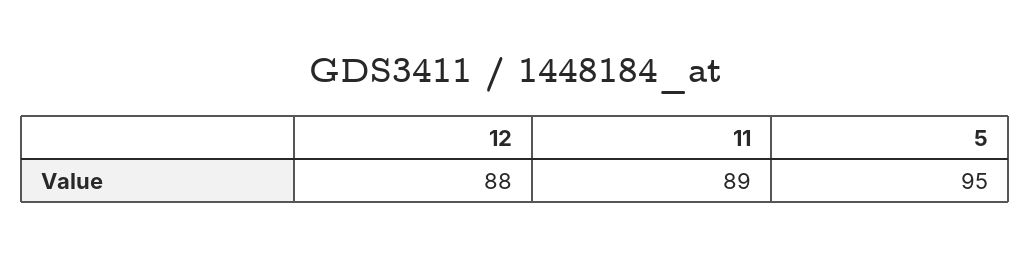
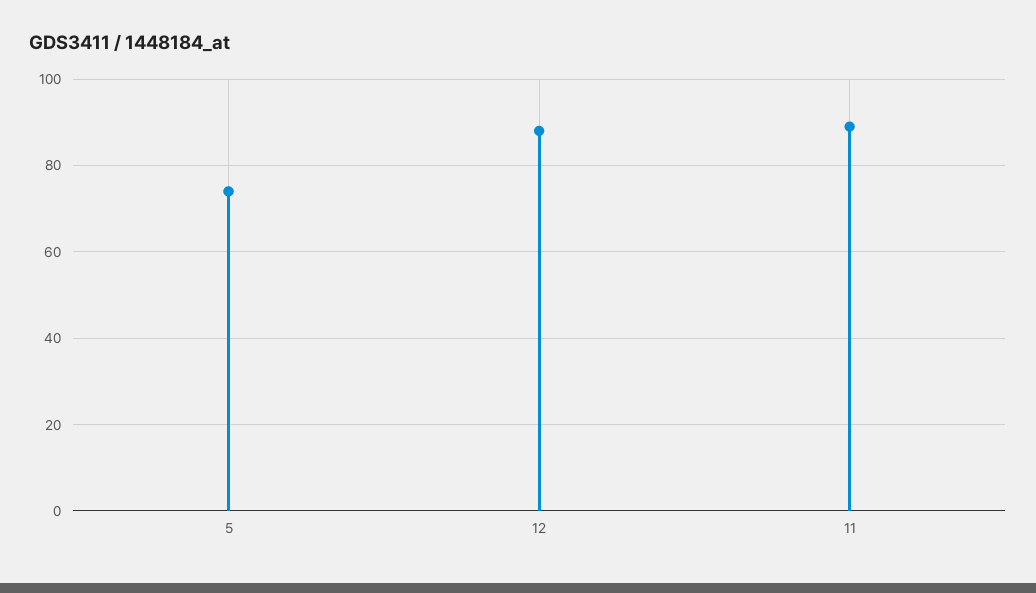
5: 95 -> 75

